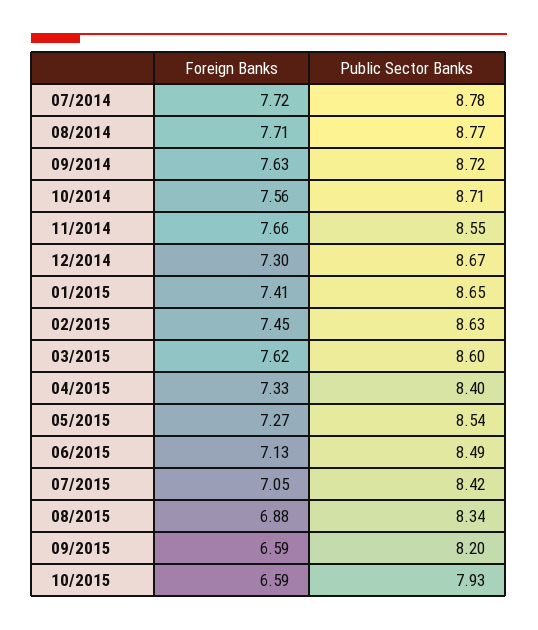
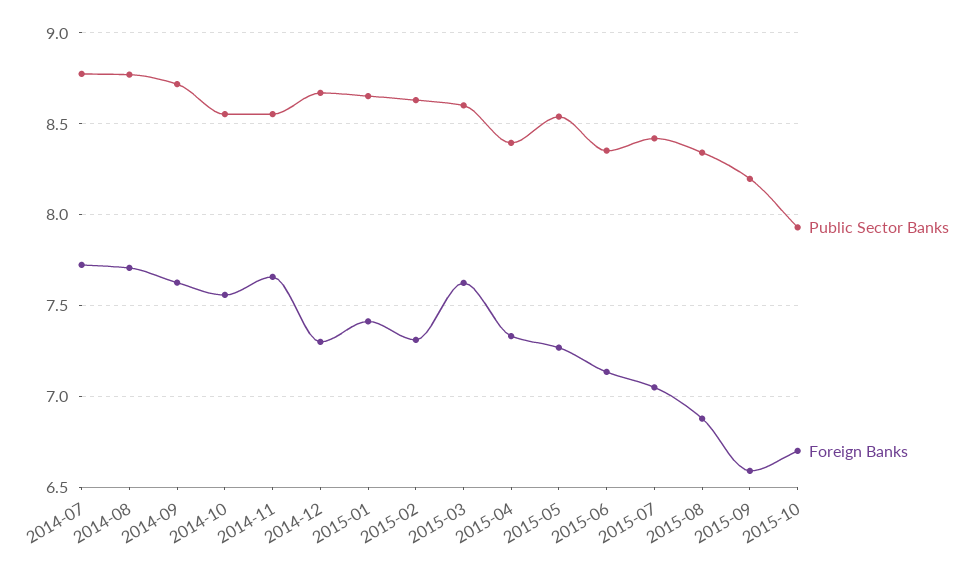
Public Sector Banks, 10/2014: 8.71 -> 8.55
Foreign Banks, 02/2015: 7.45 -> 7.3
Public Sector Banks, 06/2015: 8.49 -> 8.35
Foreign Banks, 10/2015: 6.59 -> 6.7

